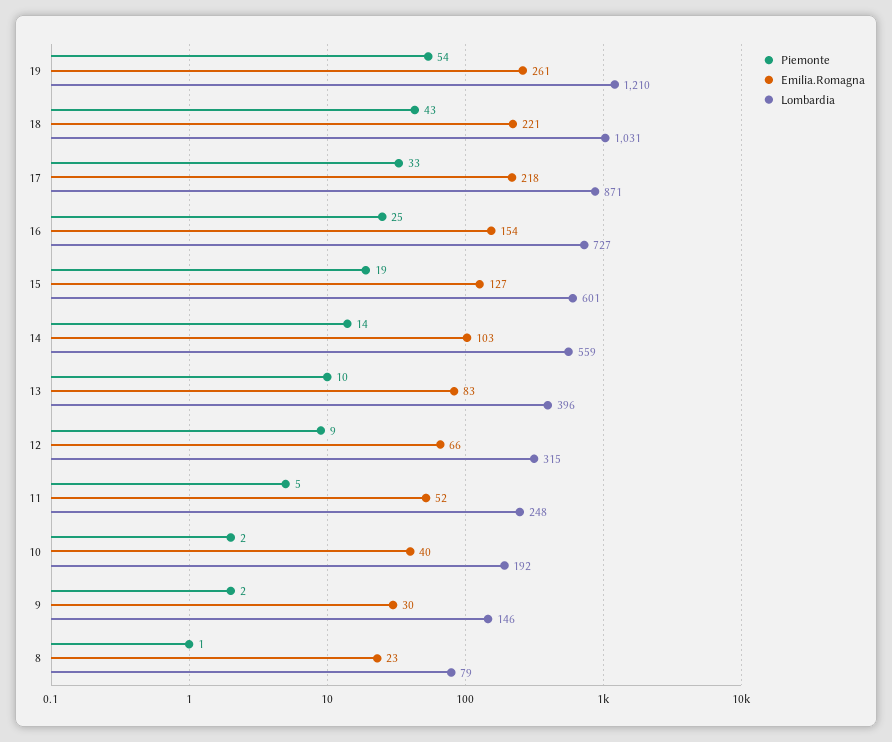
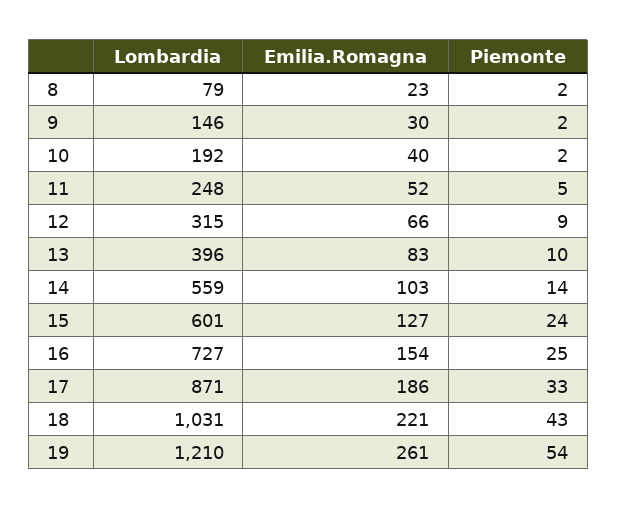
Emilia.Romagna, 17: 218 -> 186
Piemonte, 15: 19 -> 24
Piemonte, 8: 1 -> 2

